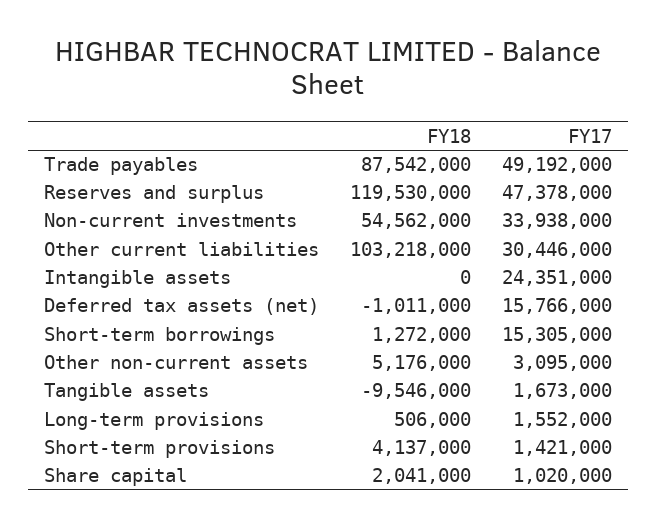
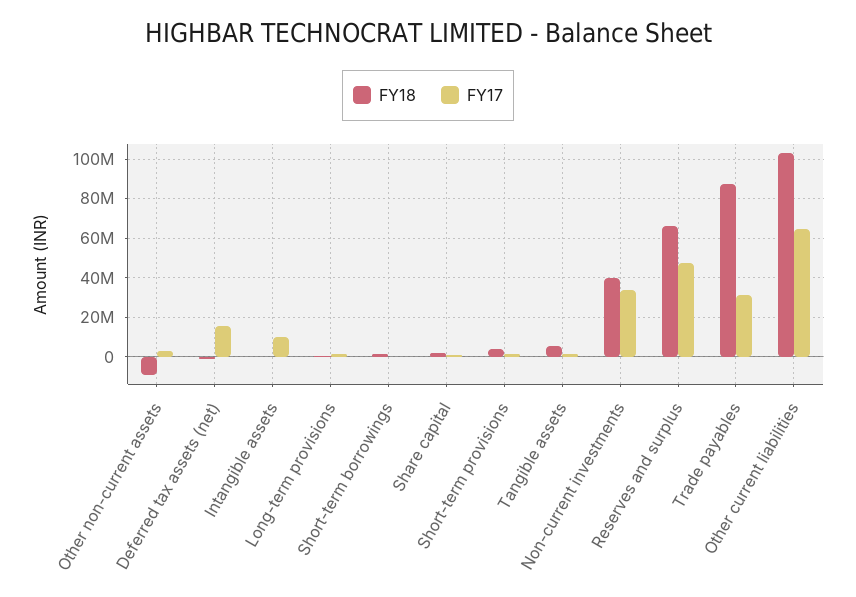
FY17, Trade payables: 49192000 -> 30000000
FY18, Reserves and surplus: 119530000 -> 65000000
FY18, Non-current investments: 54562000 -> 40000000
FY17, Other current liabilities: 30446000 -> 65000000
FY17, Intangible assets: 24351000 -> 10000000
FY17, Short-term borrowings: 15305000 -> 0
FY18, Other non-current assets: 5176000 -> -10000000
FY18, Tangible assets: -9546000 -> 5000000

